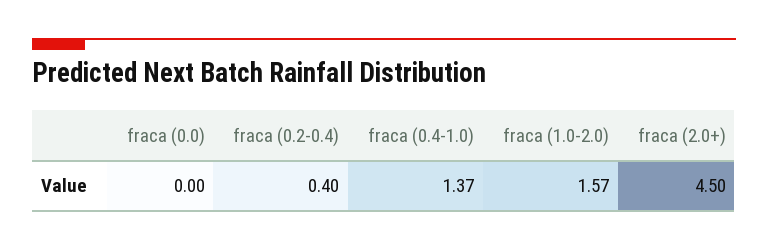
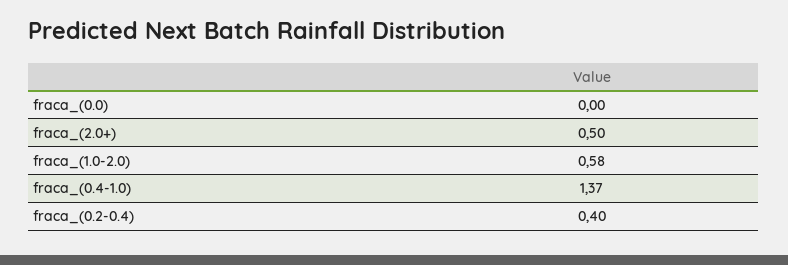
fraca (1.0-2.0): 1.57 -> 0.58
fraca (2.0+): 4.5 -> 0.5

